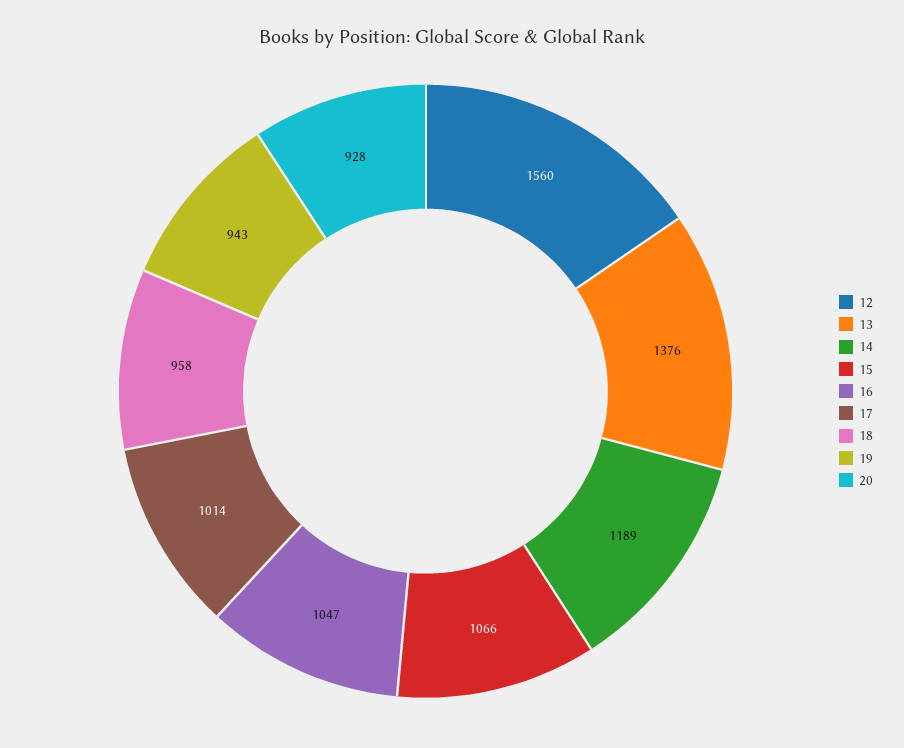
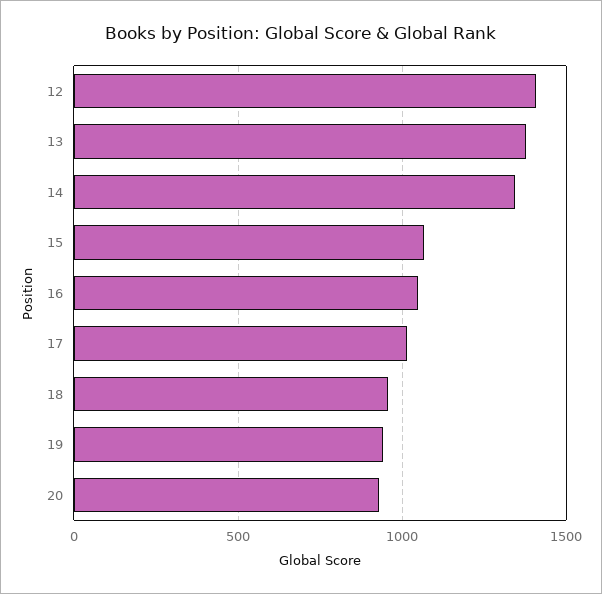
12: 1560 -> 1400
14: 1189 -> 1350

